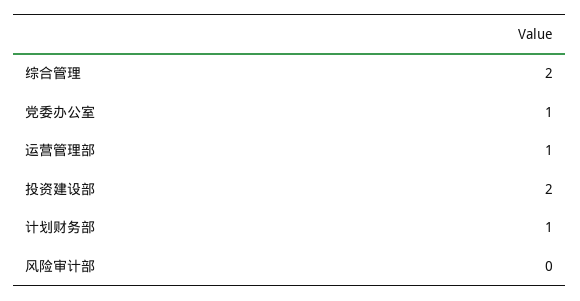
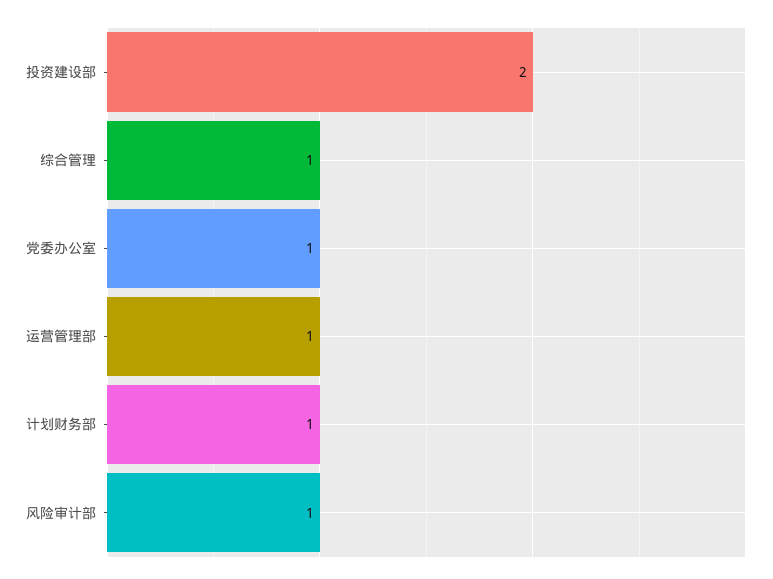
综合管理: 2 -> 1
风险审计部: 0 -> 1

